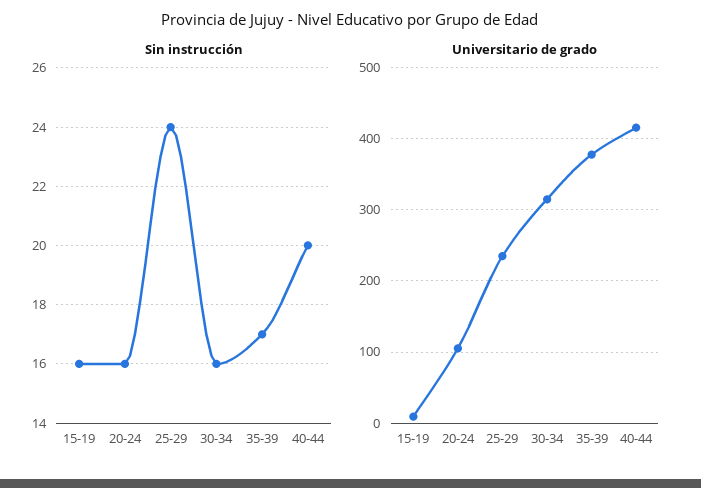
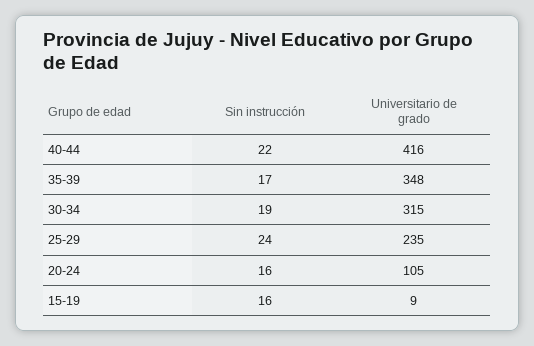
Sin instrucción, 30-34: 16 -> 19
Sin instrucción, 40-44: 20 -> 22
Universitario de grado, 35-39: 380 -> 348

